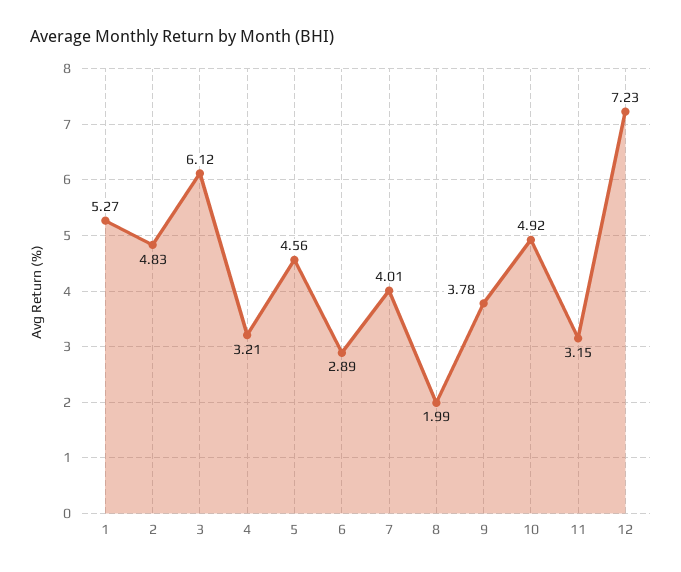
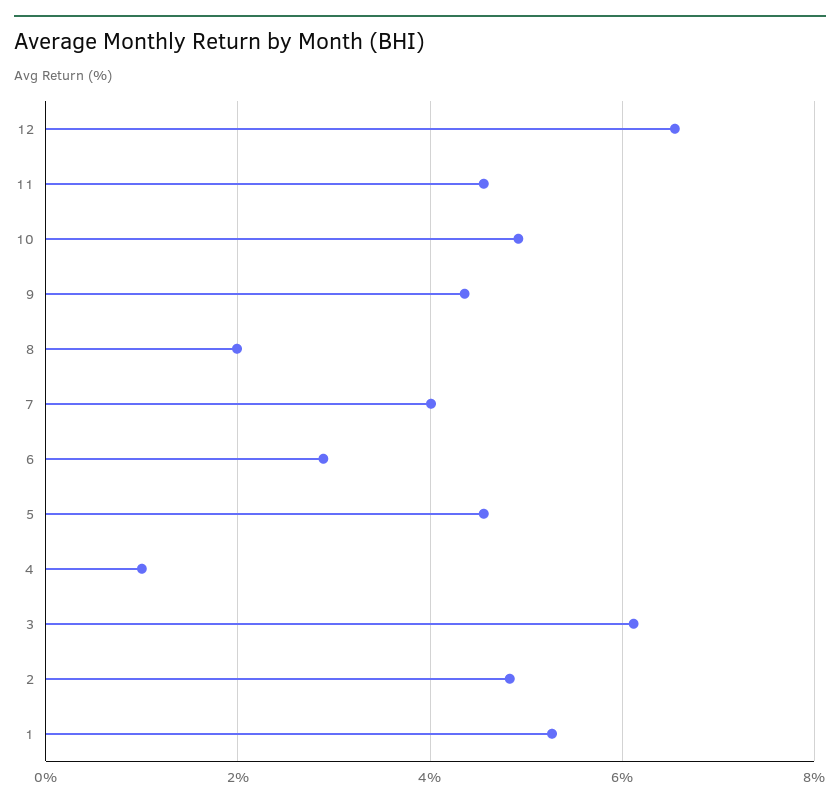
4: 3.21 -> 1
9: 3.78 -> 4.4
11: 3.15 -> 4.6
12: 7.23 -> 6.6

